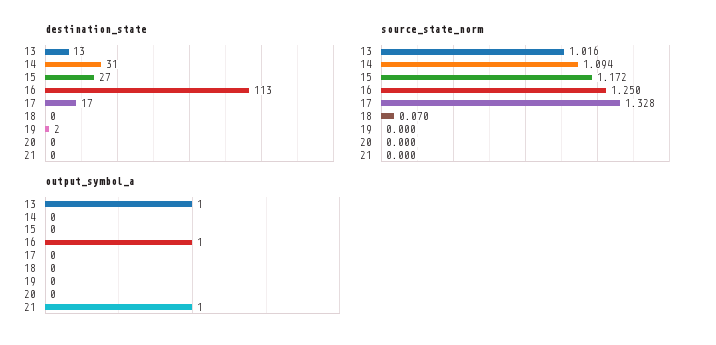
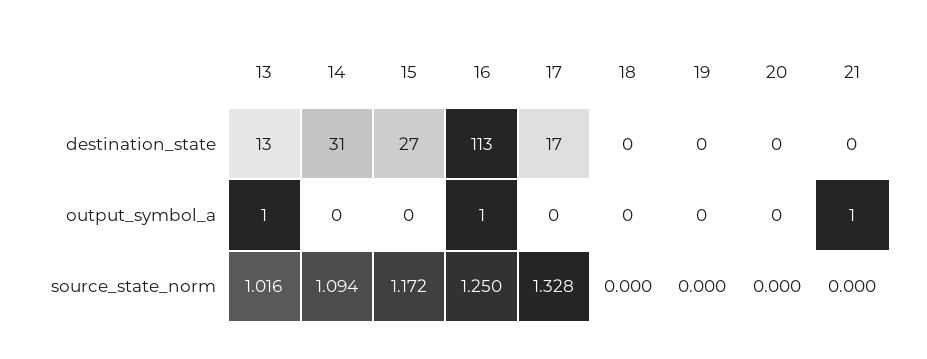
destination_state, 19: 2 -> 0
source_state_norm, 18: 0.07 -> 0

